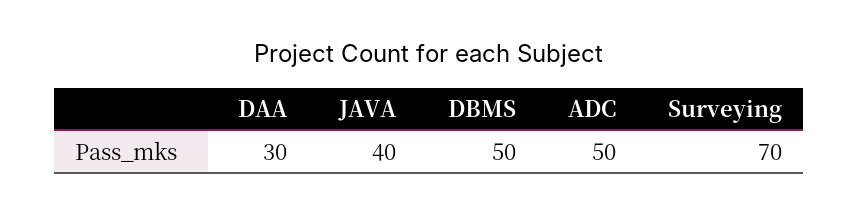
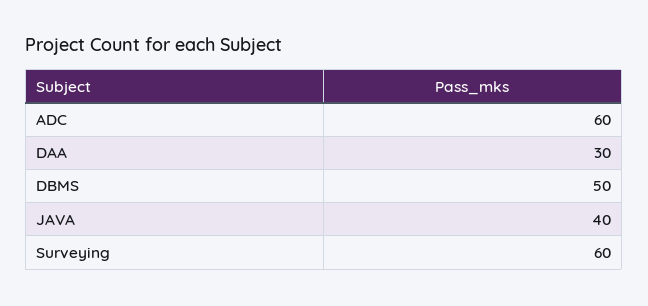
ADC: 50 -> 60
Surveying: 70 -> 60

